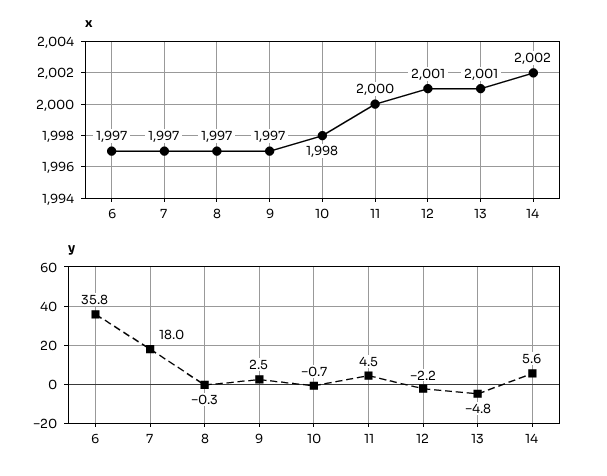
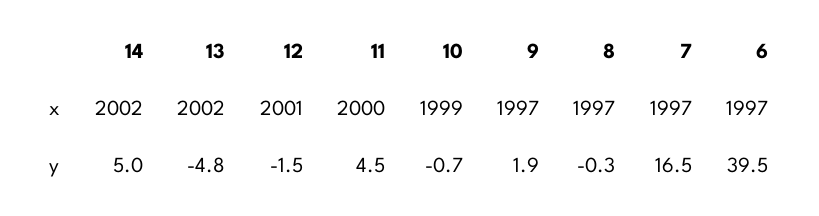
x, 10: 1998 -> 1999
x, 13: 2001 -> 2002
y, 6: 35.8 -> 39.5
y, 7: 18 -> 16.5
y, 9: 2.5 -> 1.9
y, 12: -2.2 -> -1.5
y, 14: 5.6 -> 5

